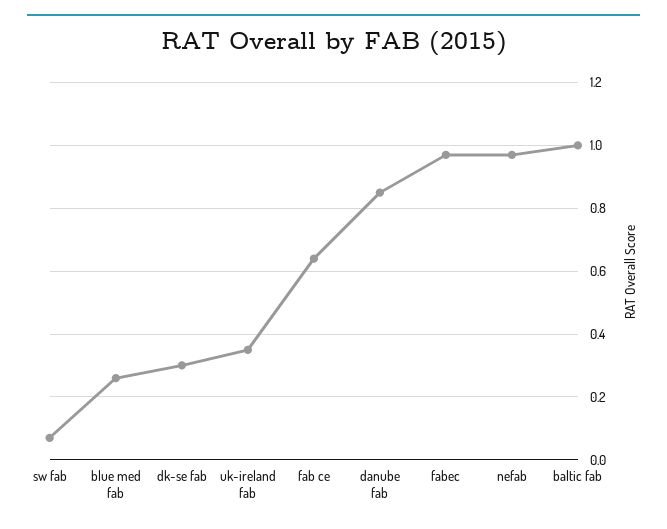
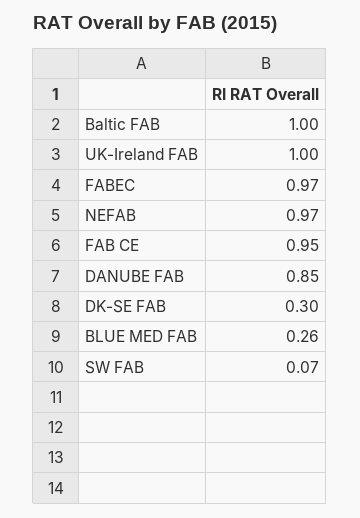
uk-ireland fab: 0.35 -> 1
fab ce: 0.65 -> 0.95

